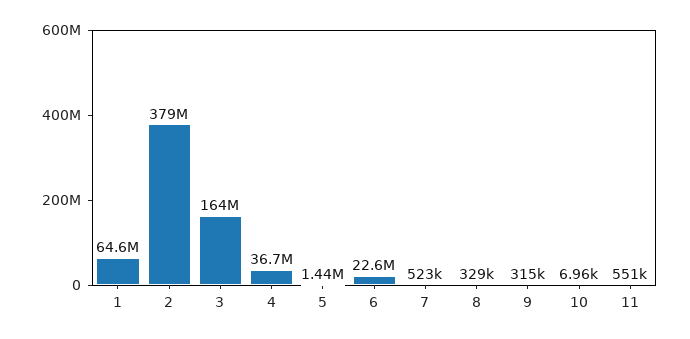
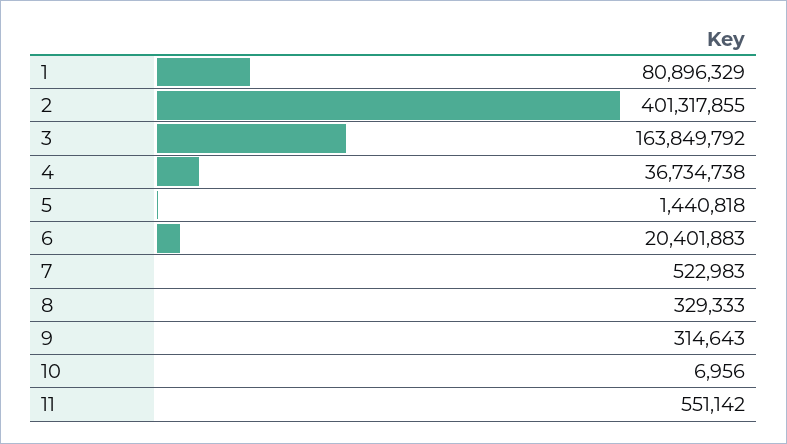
1: 64600000 -> 80896329
2: 379000000 -> 401317855
6: 22600000 -> 20401883

